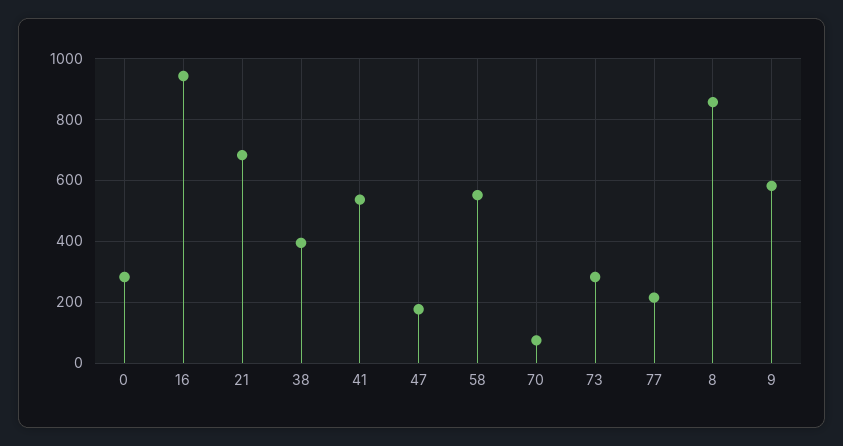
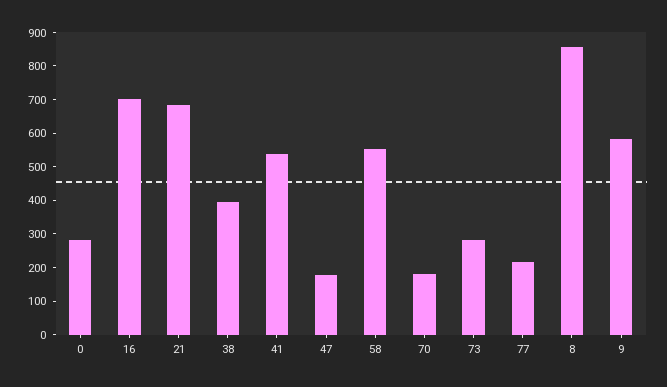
16: 940 -> 700
70: 80 -> 175

